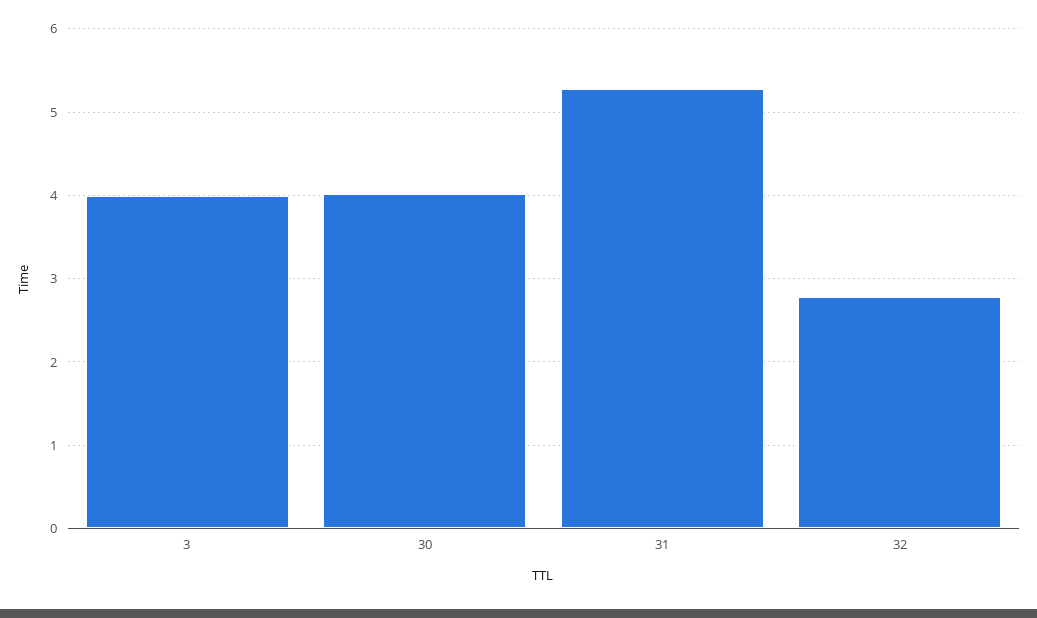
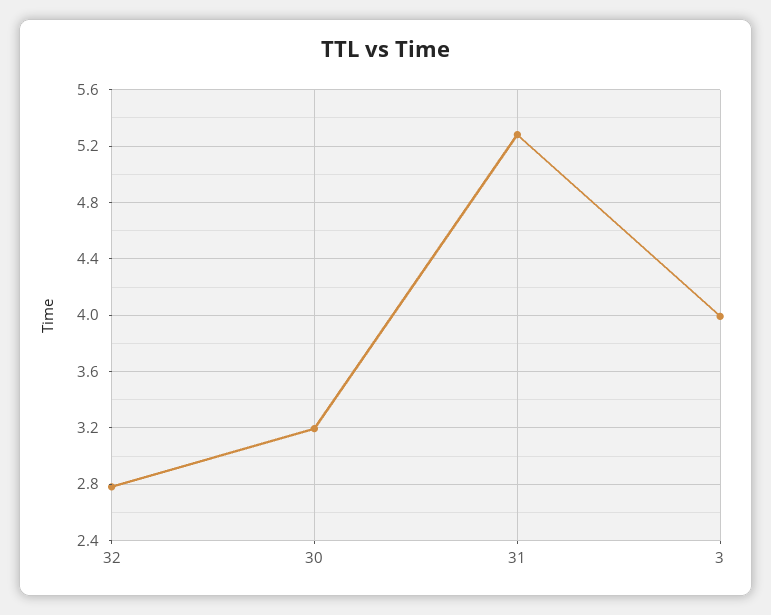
30: 4 -> 3.2

